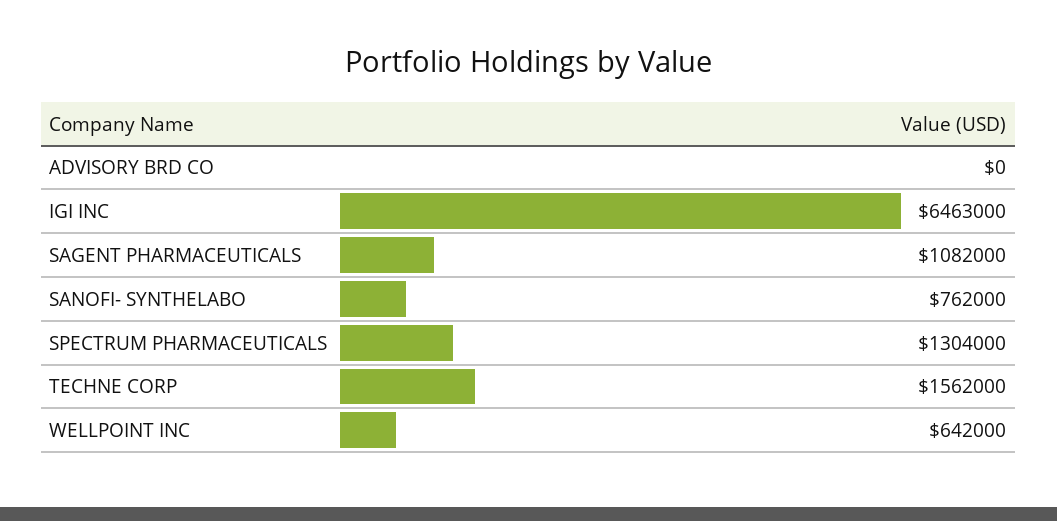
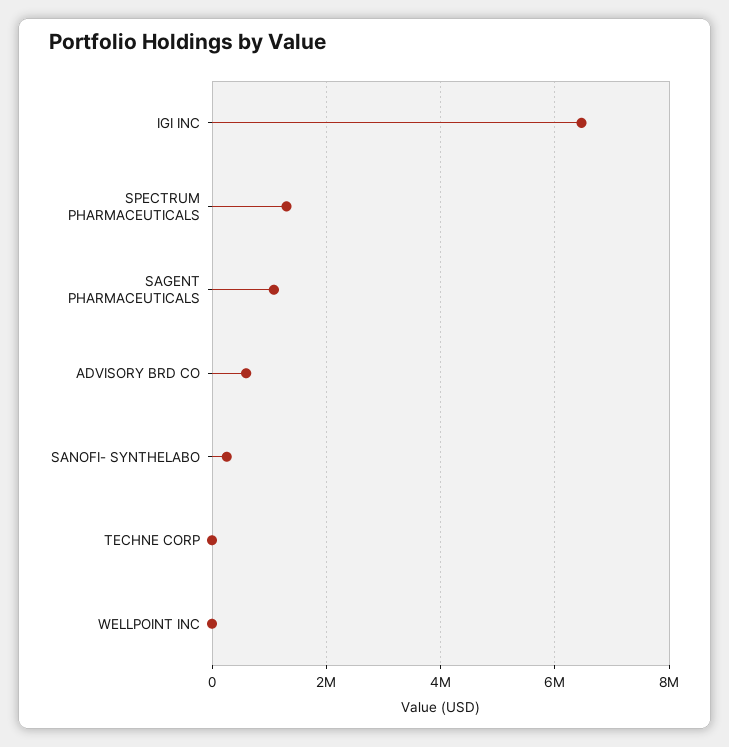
ADVISORY BRD CO: 0 -> 600000
SANOFI- SYNTHELABO: 762000 -> 200000
TECHNE CORP: 1562000 -> 0
WELLPOINT INC: 642000 -> 0

